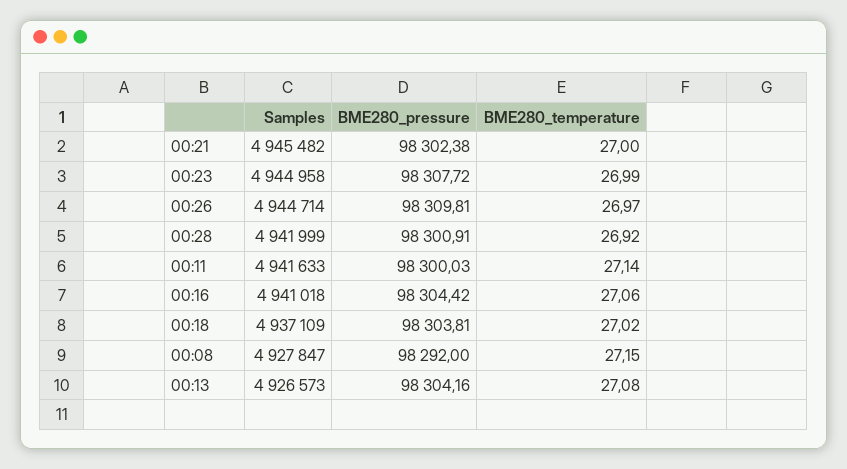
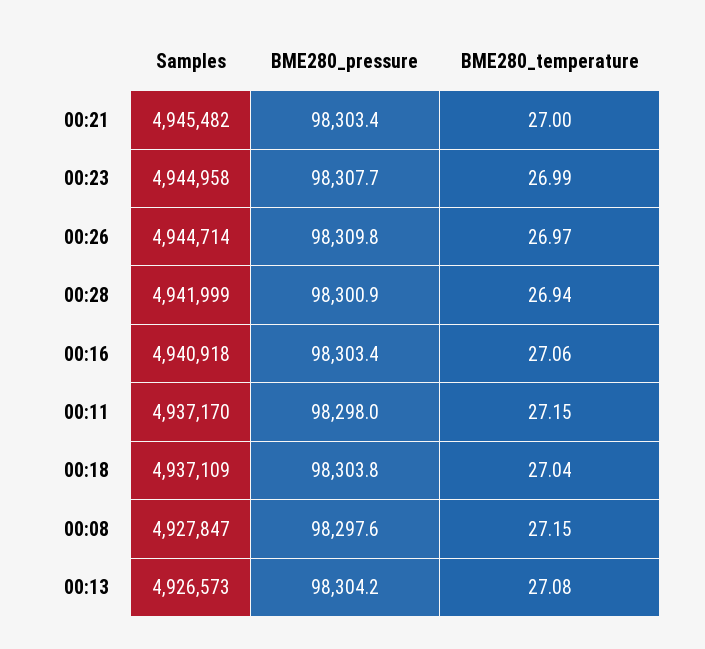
BME280_pressure, 00:21: 98302.38 -> 98303.4
BME280_temperature, 00:28: 26.92 -> 26.94
Samples, 00:11: 4941633 -> 4937170
BME280_pressure, 00:11: 98300.03 -> 98298
BME280_temperature, 00:11: 27.14 -> 27.15
Samples, 00:16: 4941018 -> 4940918
BME280_pressure, 00:16: 98304.42 -> 98303.4
BME280_temperature, 00:18: 27.02 -> 27.04
BME280_pressure, 00:08: 98292 -> 98297.6

